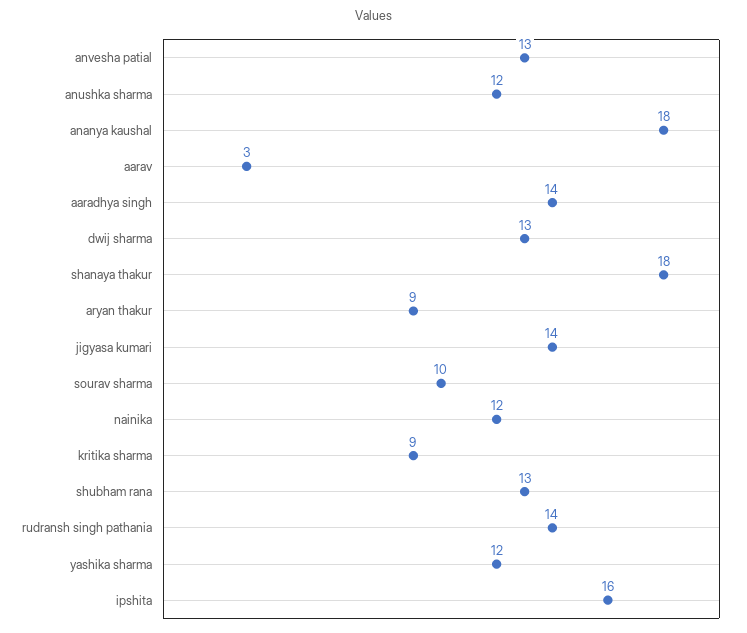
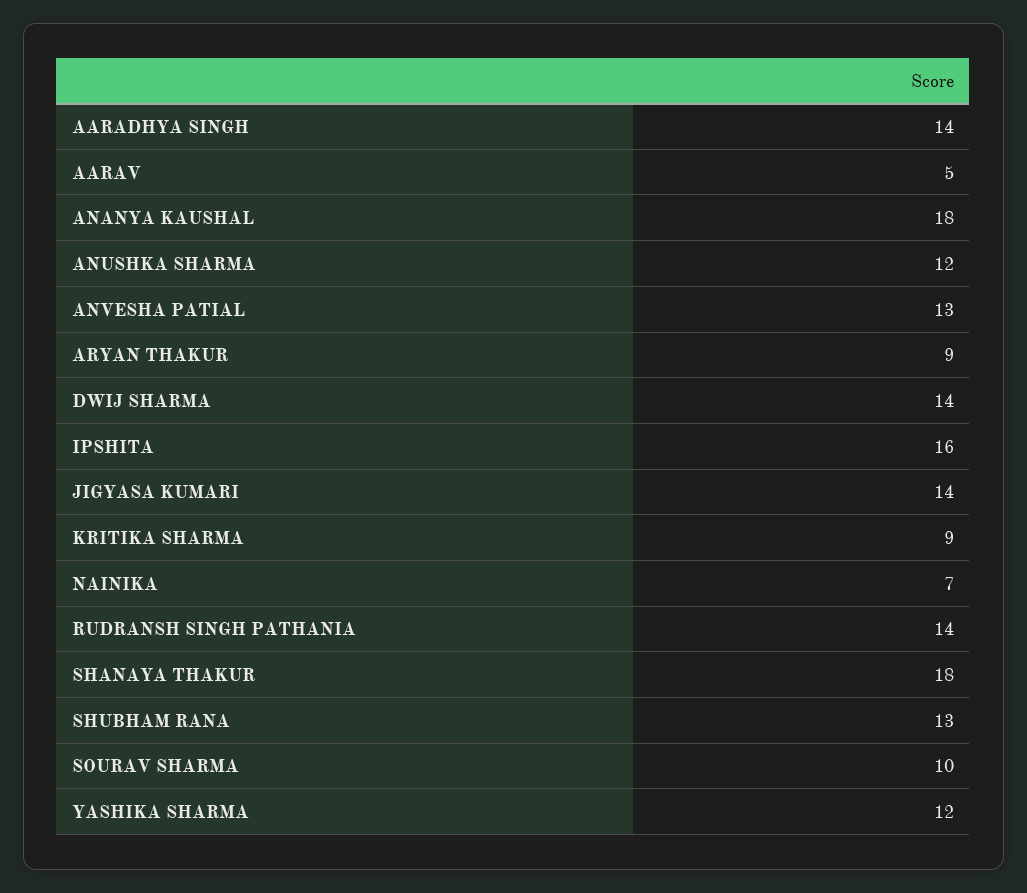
aarav: 3 -> 5
dwij sharma: 13 -> 14
nainika: 12 -> 7

